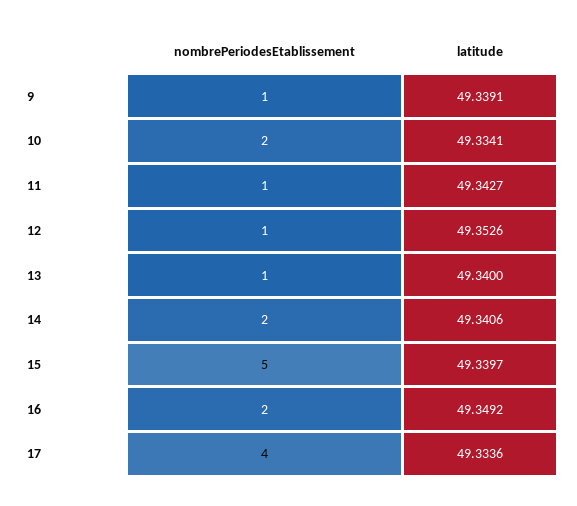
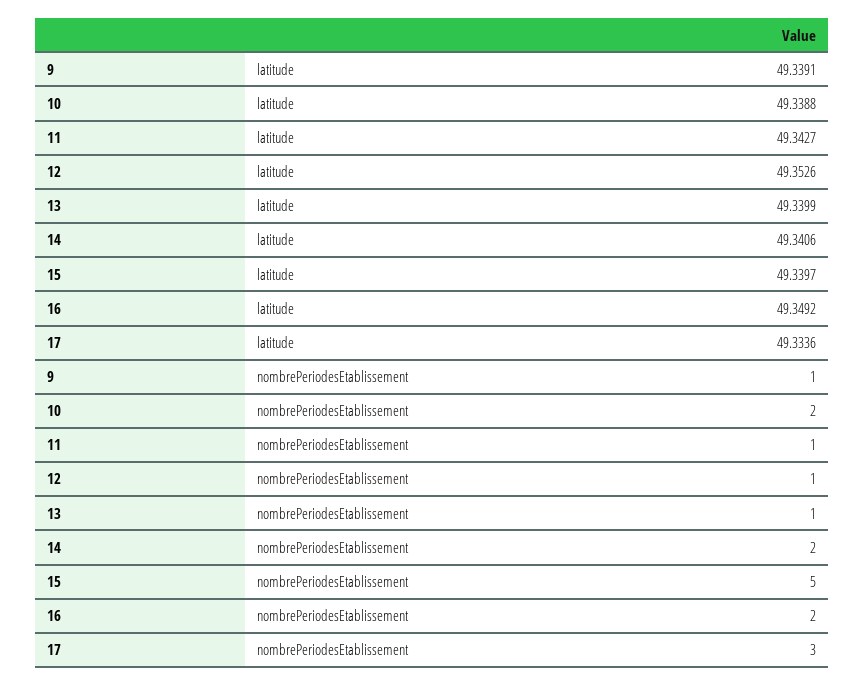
latitude, 10: 49.3341 -> 49.3388
latitude, 13: 49.34 -> 49.3399
nombrePeriodesEtablissement, 17: 4 -> 3

